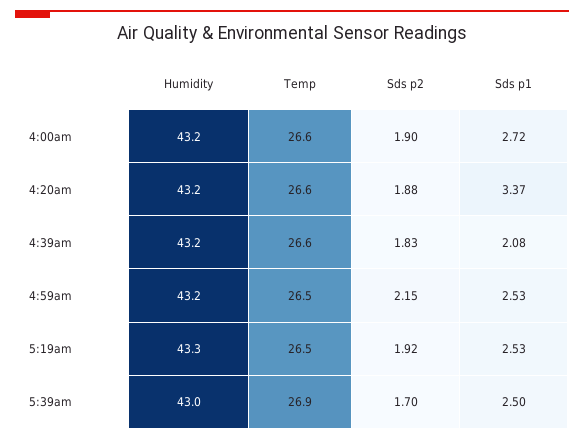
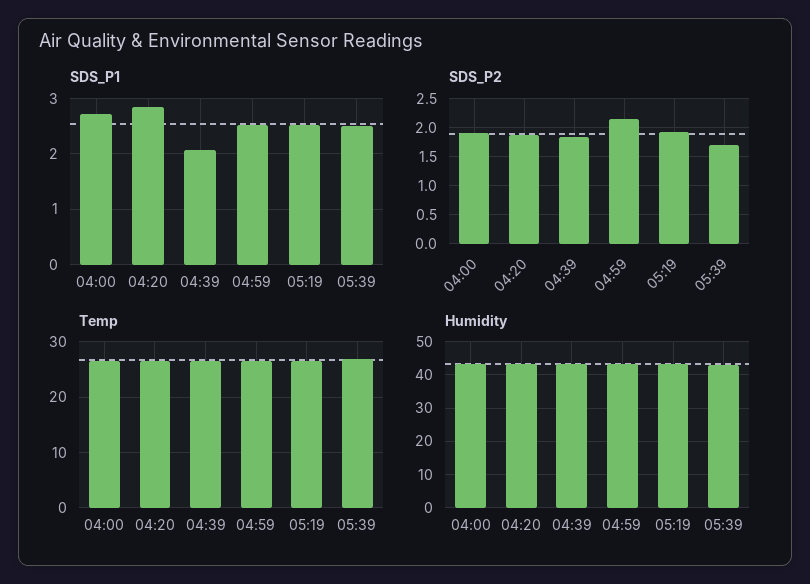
Sds p1, 4:20am: 3.37 -> 2.8

